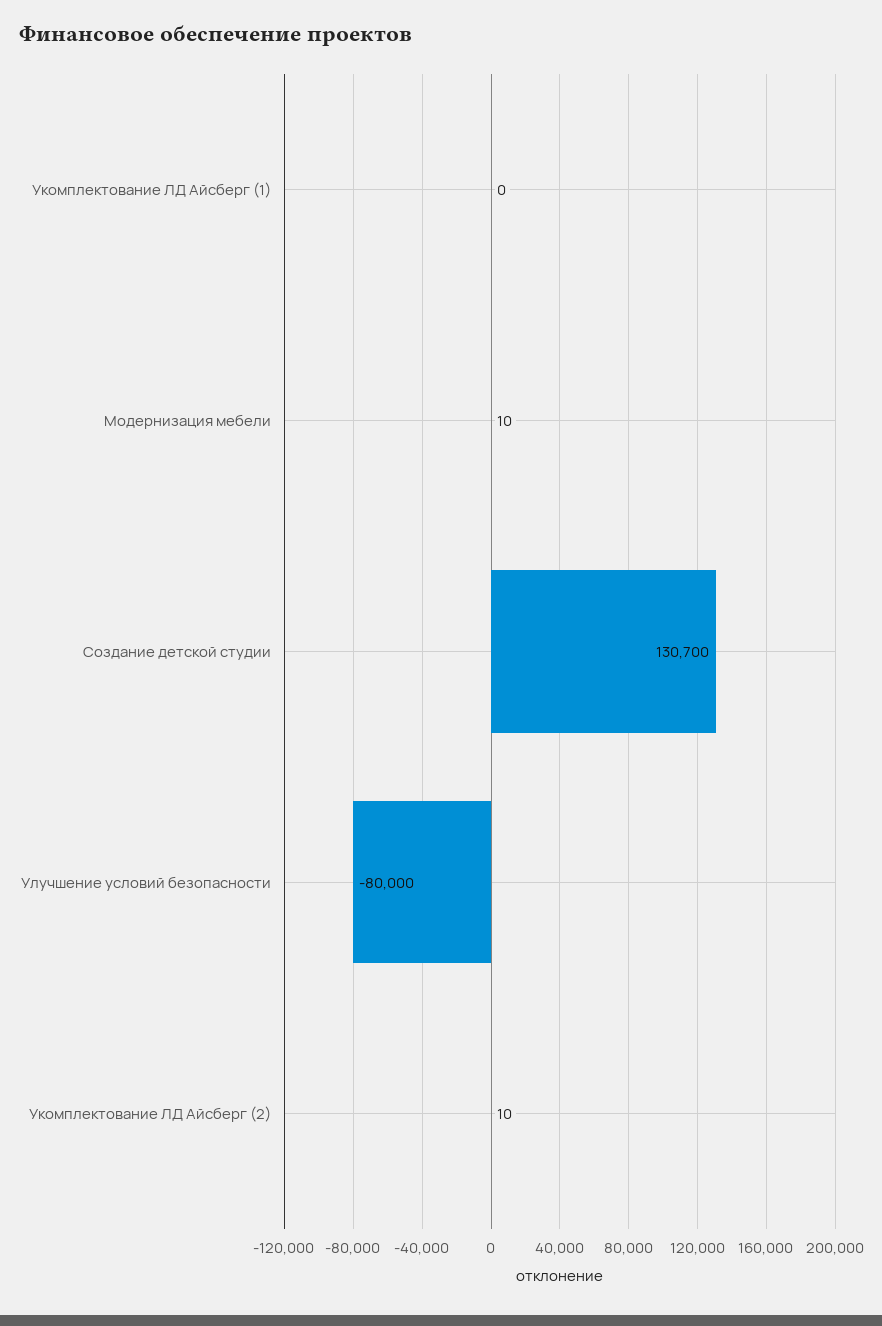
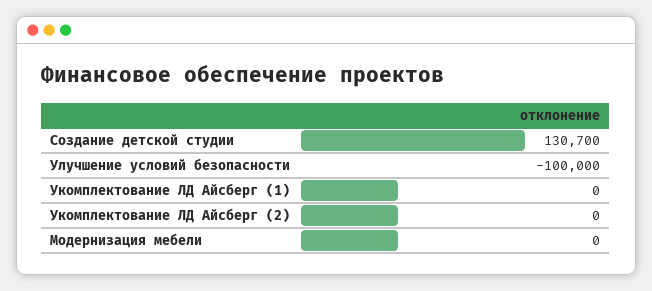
Модернизация мебели: 10 -> 0
Улучшение условий безопасности: -80000 -> -100000
Укомплектование ЛД Айсберг (2): 10 -> 0

